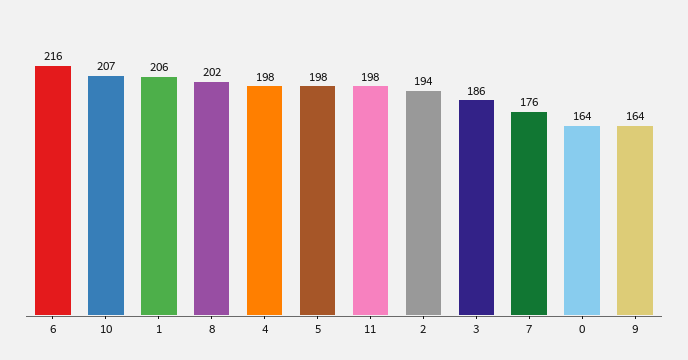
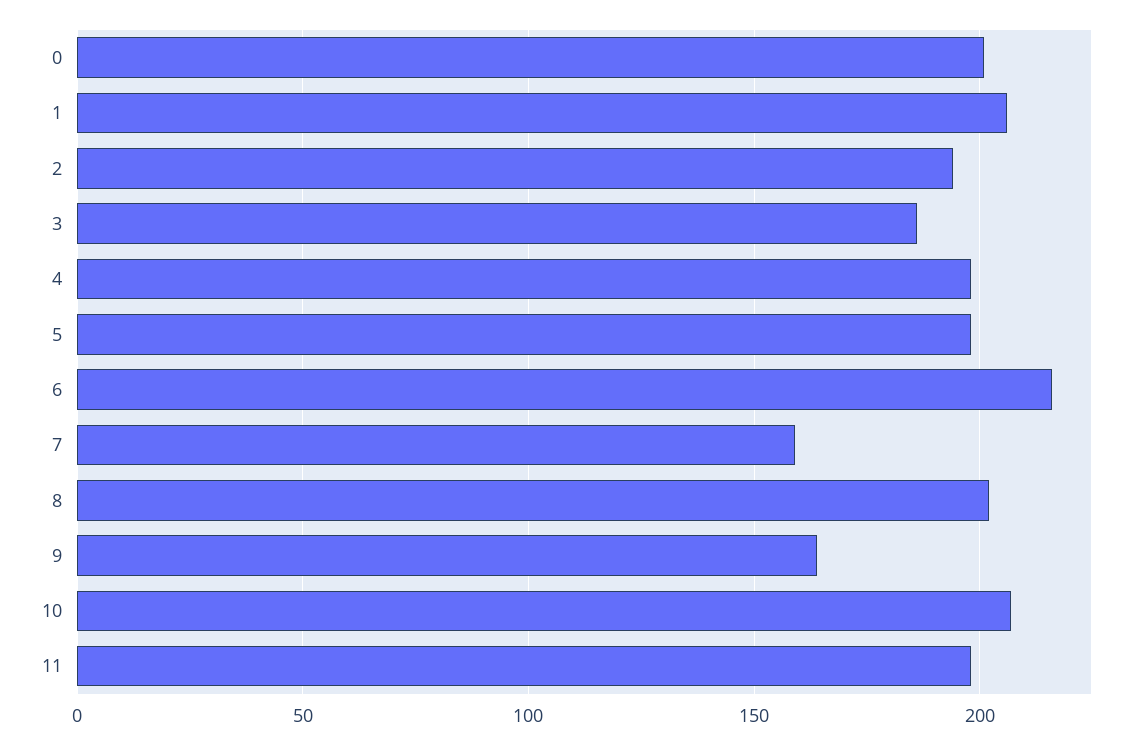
7: 176 -> 160
0: 164 -> 200

